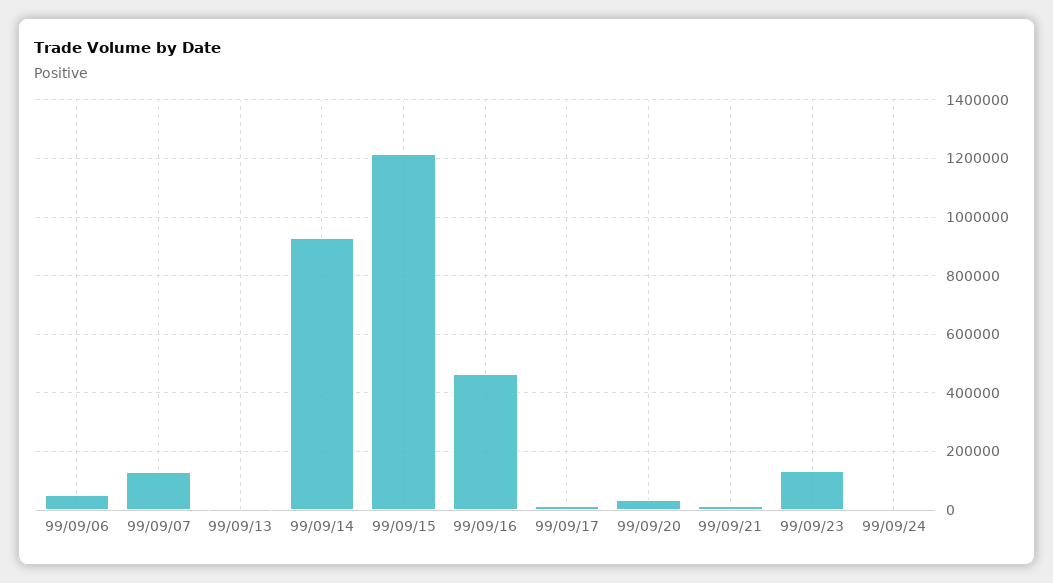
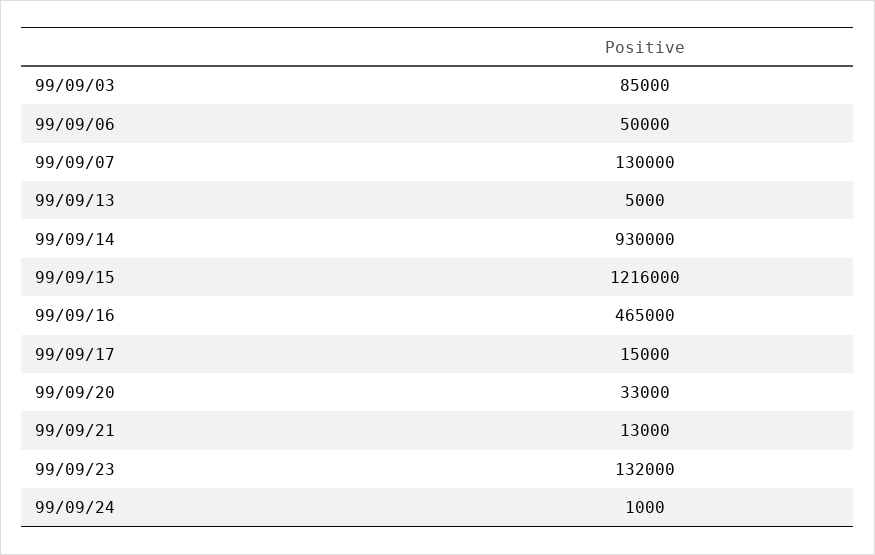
99/09/03: none -> 85000

